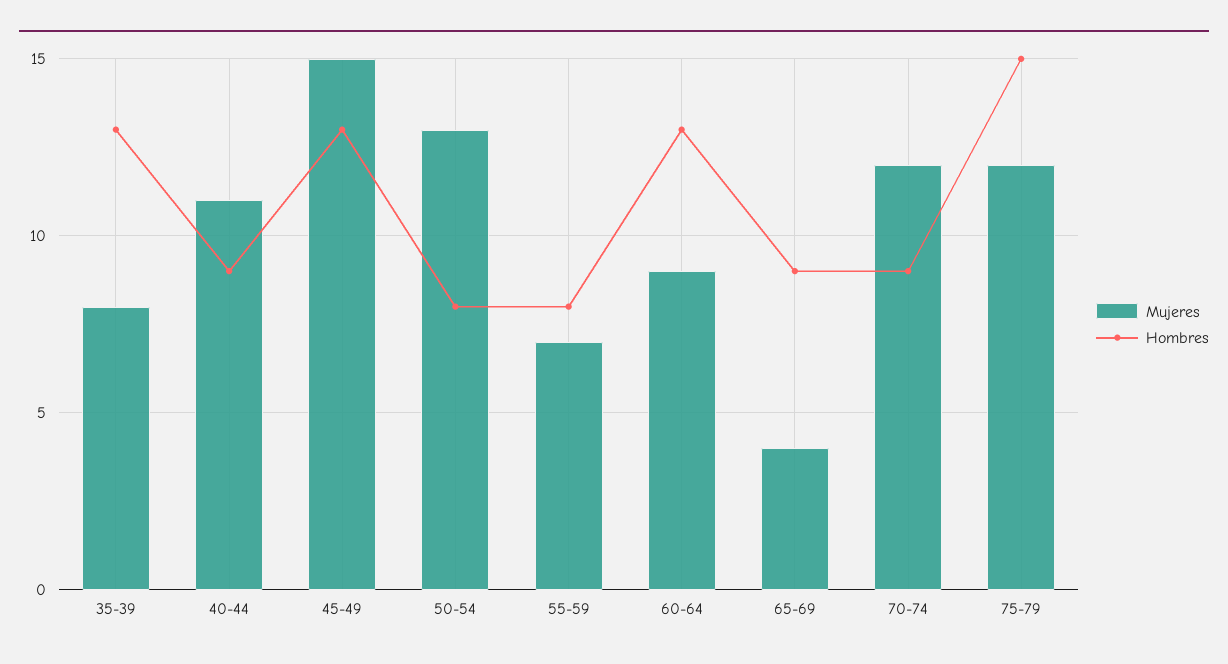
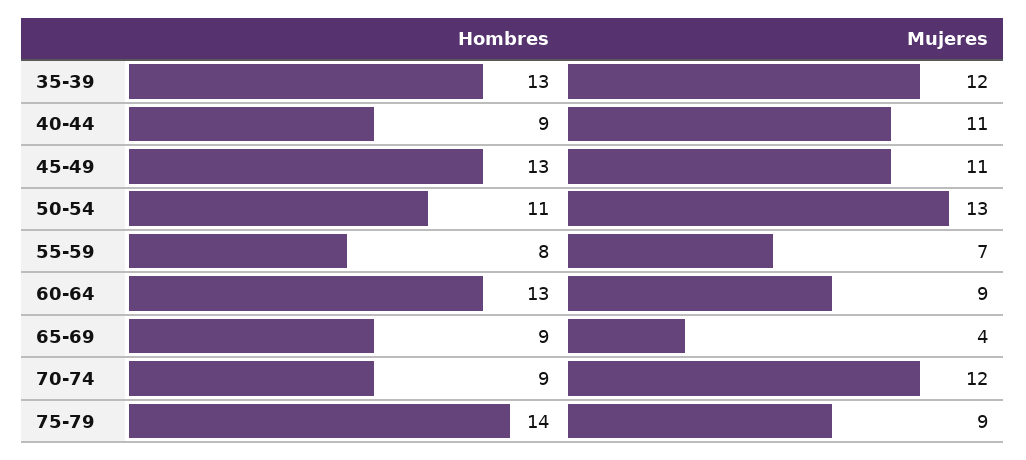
Mujeres, 35-39: 8 -> 12
Mujeres, 45-49: 15 -> 11
Hombres, 50-54: 8 -> 11
Mujeres, 75-79: 12 -> 9
Hombres, 75-79: 15 -> 14

